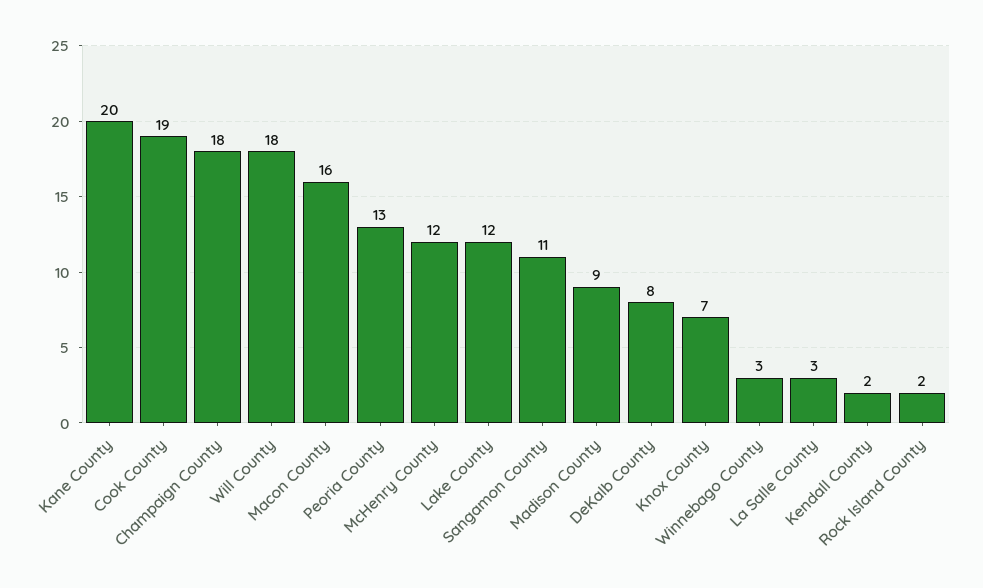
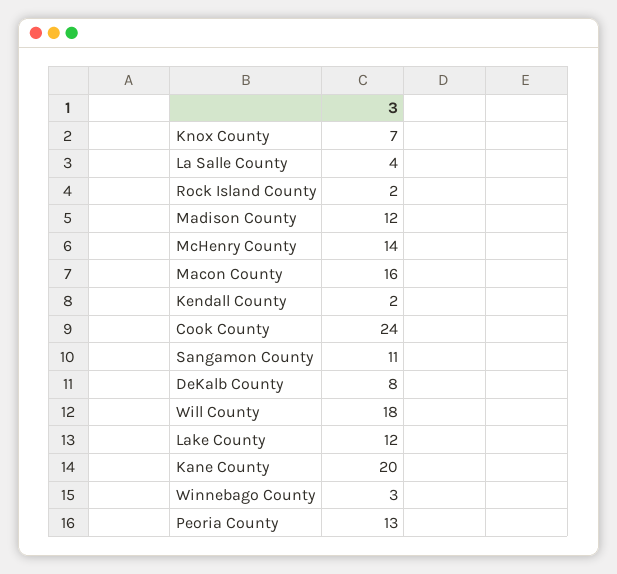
Cook County: 19 -> 24
Champaign County: 18 -> none
McHenry County: 12 -> 14
Madison County: 9 -> 12
La Salle County: 3 -> 4

